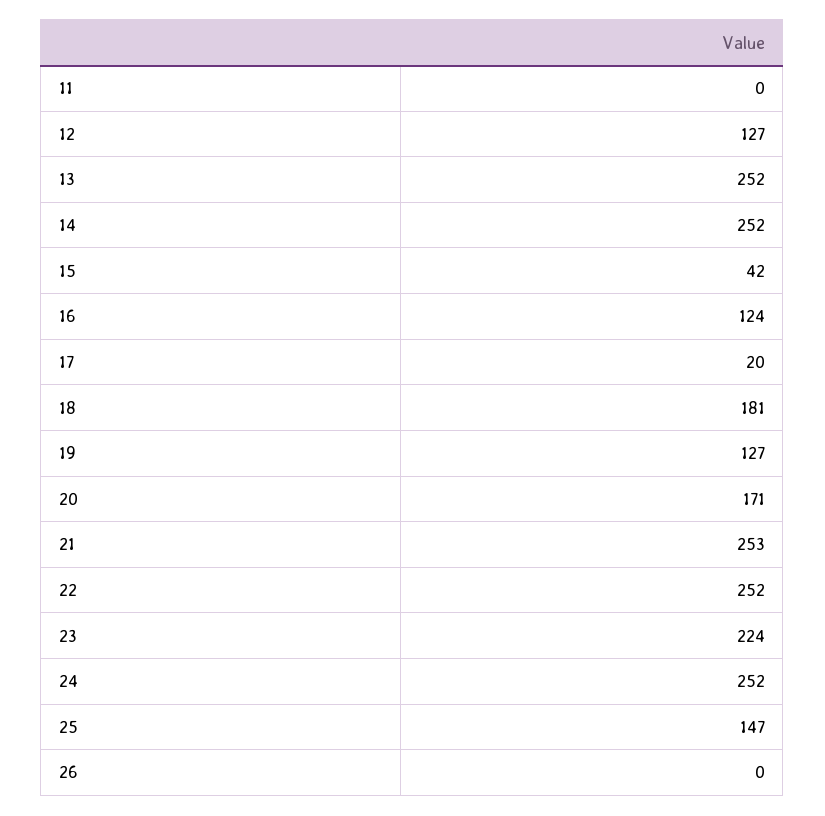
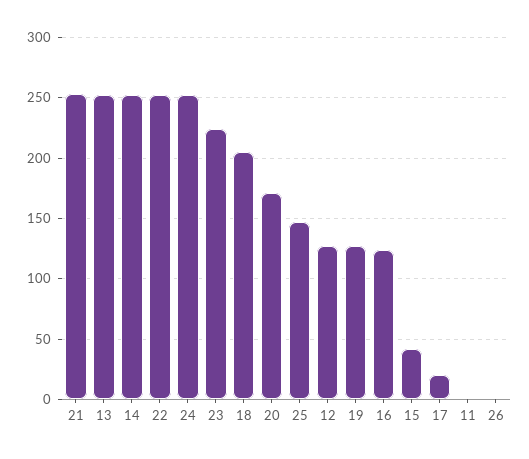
18: 181 -> 205

